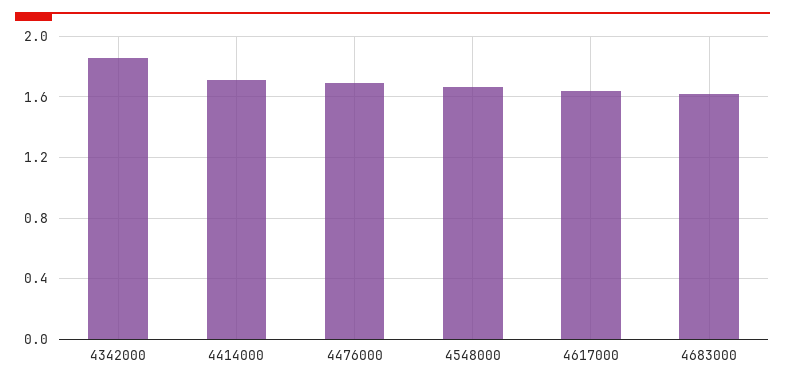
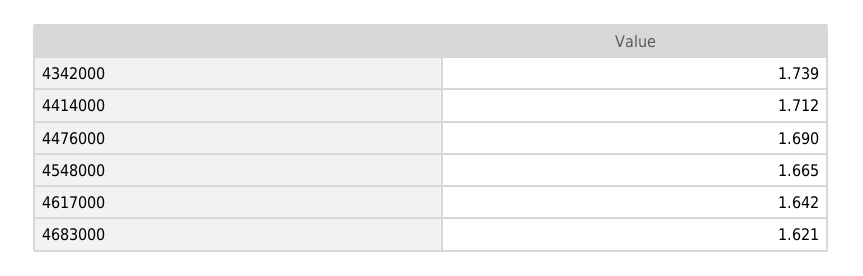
4342000: 1.85 -> 1.739

